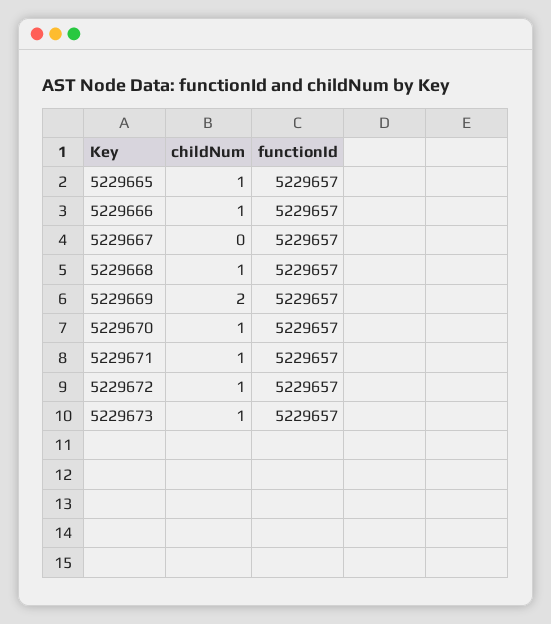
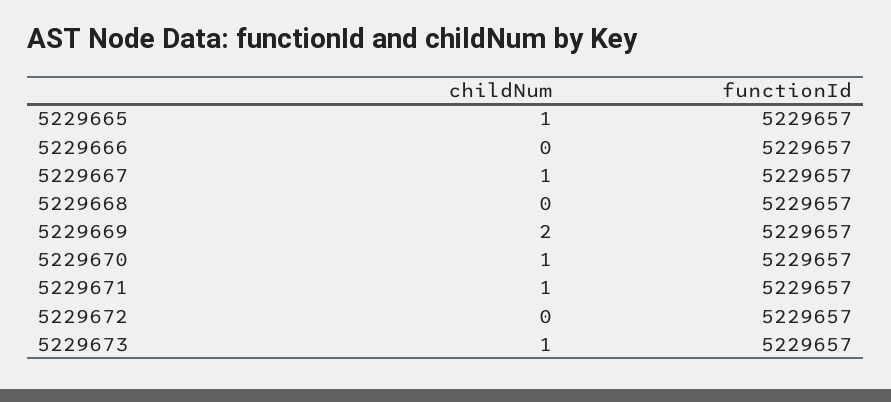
childNum, 5229666: 1 -> 0
childNum, 5229667: 0 -> 1
childNum, 5229668: 1 -> 0
childNum, 5229672: 1 -> 0

